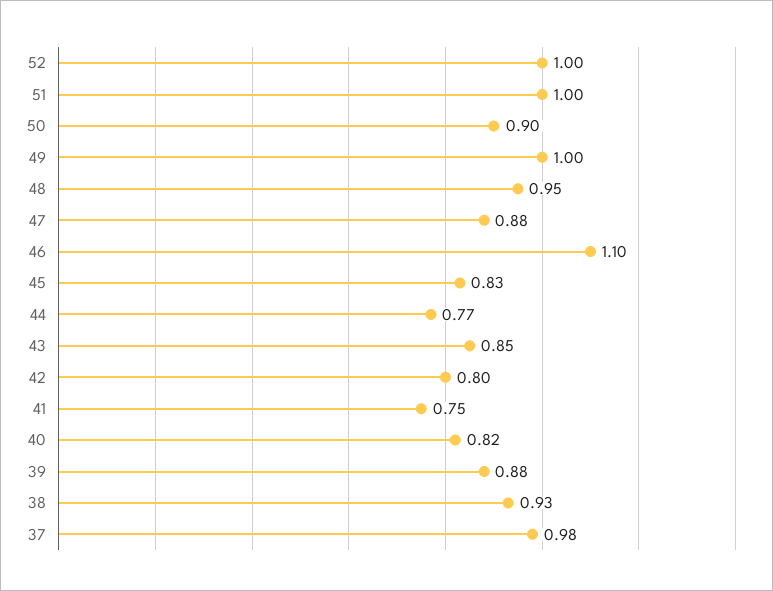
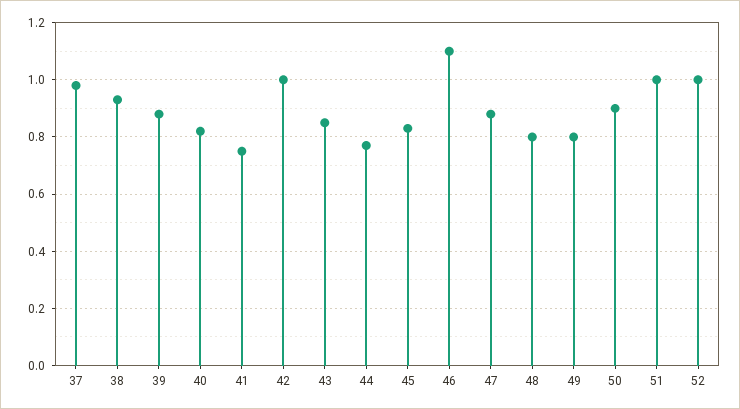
49: 1 -> 0.8
48: 0.95 -> 0.8
42: 0.8 -> 1

